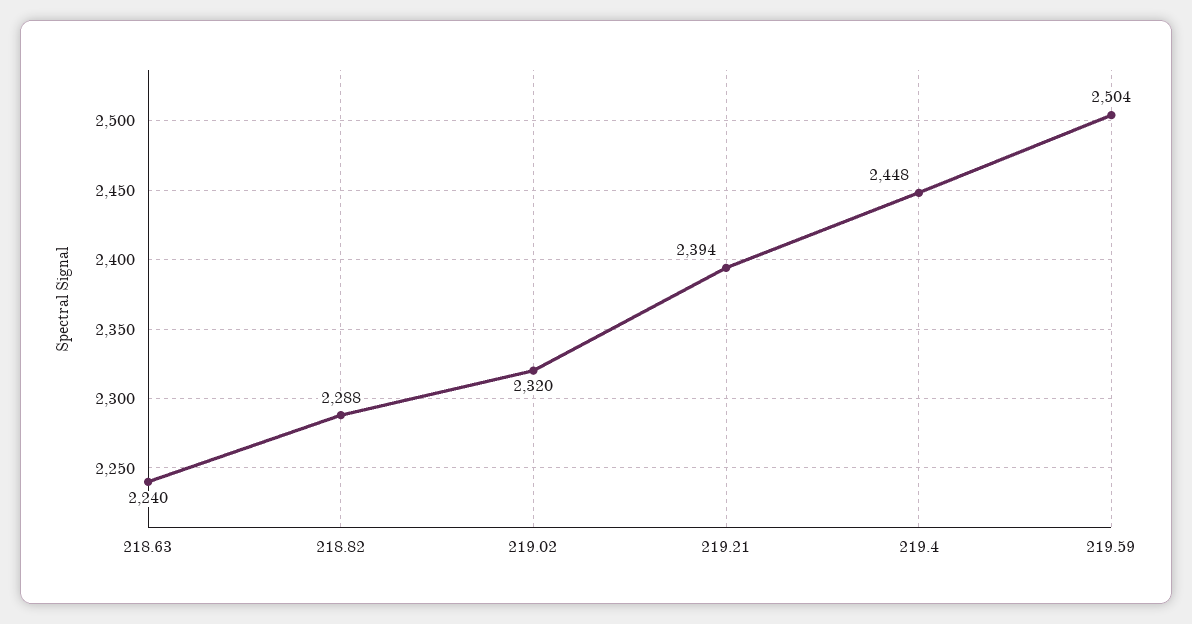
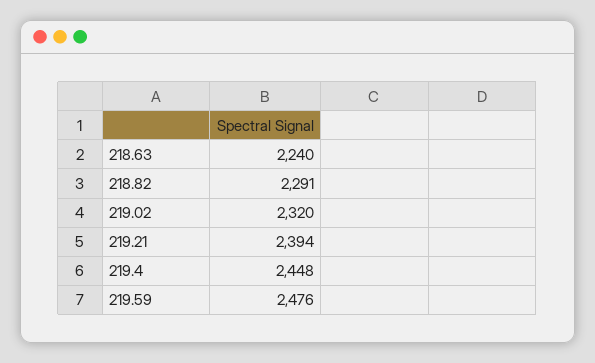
218.82: 2288 -> 2291
219.59: 2504 -> 2476

